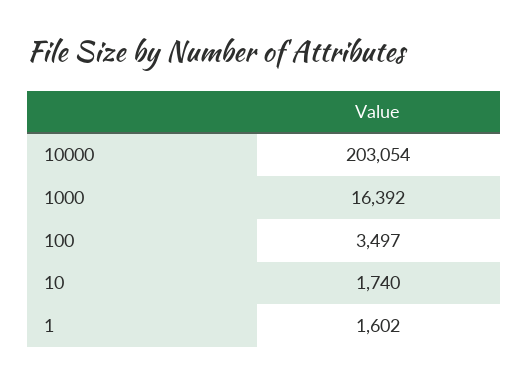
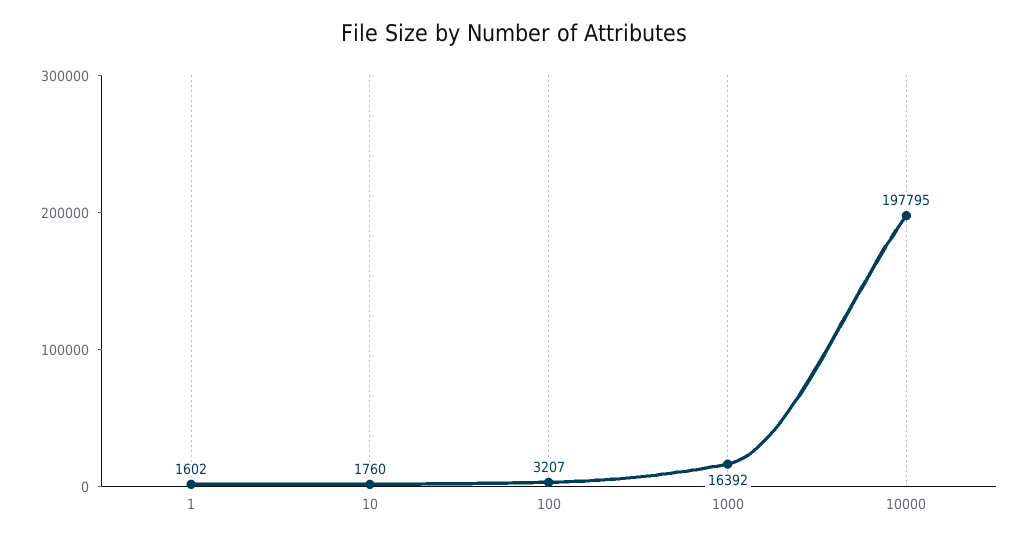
10000: 203054 -> 197795
100: 3497 -> 3207
10: 1740 -> 1760

